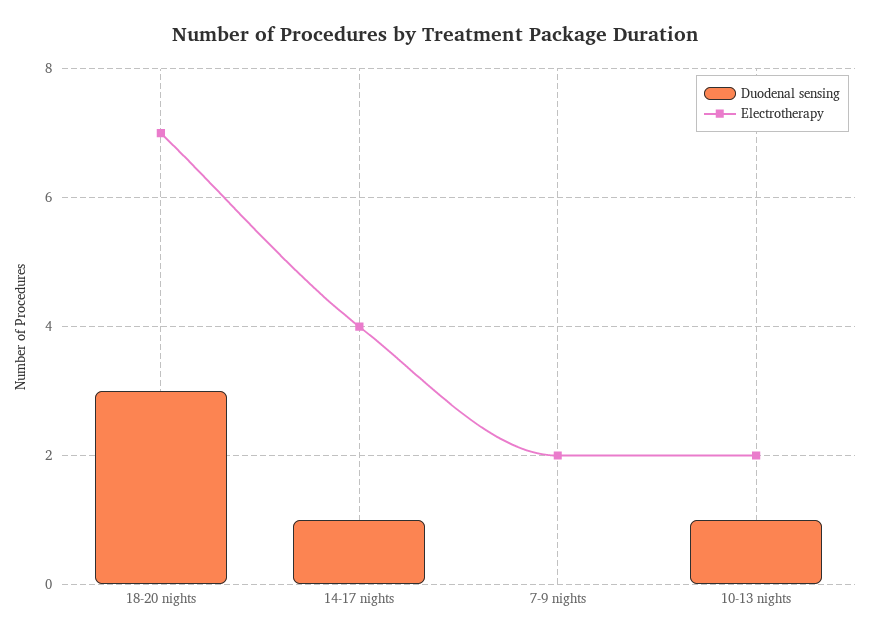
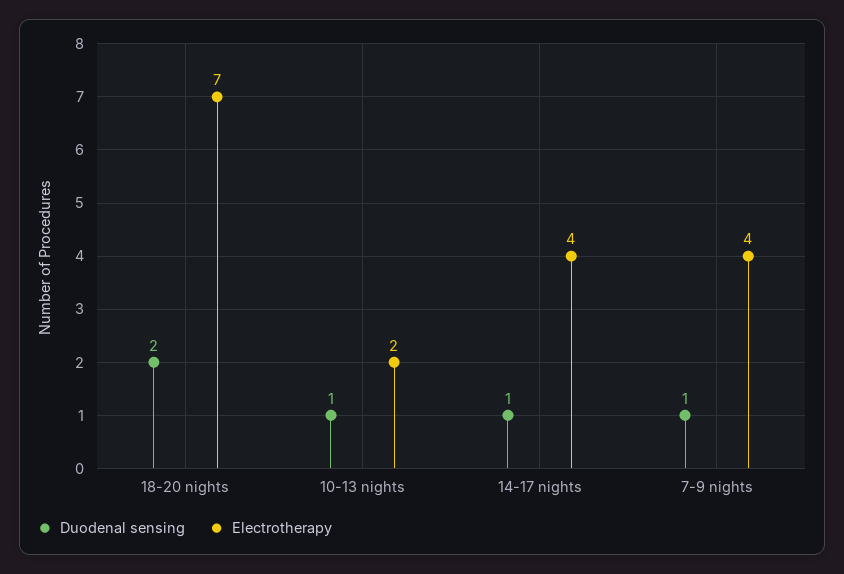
Duodenal sensing, 18-20 nights: 3 -> 2
Duodenal sensing, 7-9 nights: 0 -> 1
Electrotherapy, 7-9 nights: 2 -> 4

